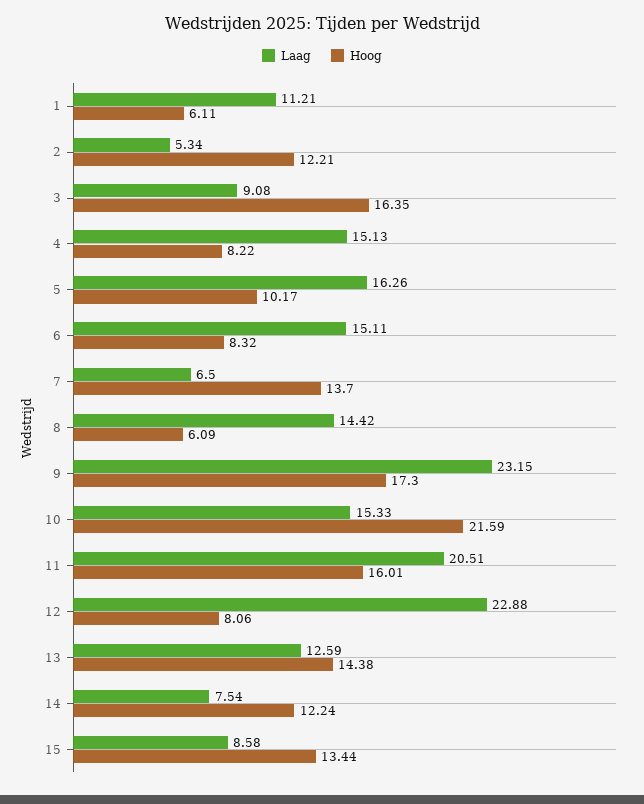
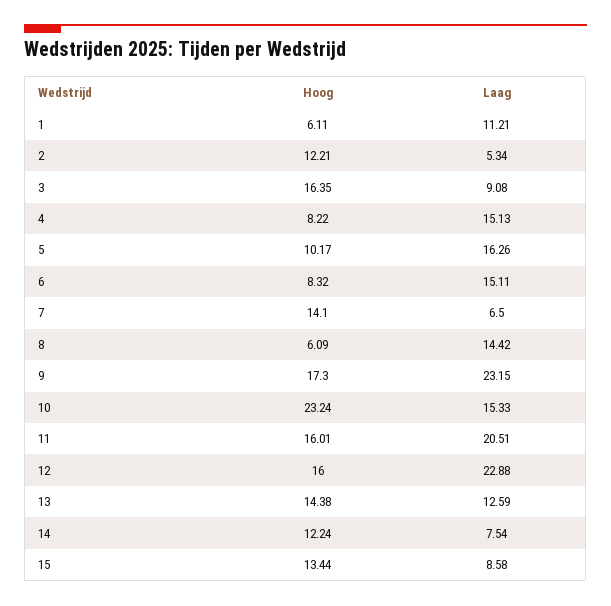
Hoog, 7: 13.7 -> 14.1
Hoog, 10: 21.59 -> 23.24
Hoog, 12: 8.06 -> 16

